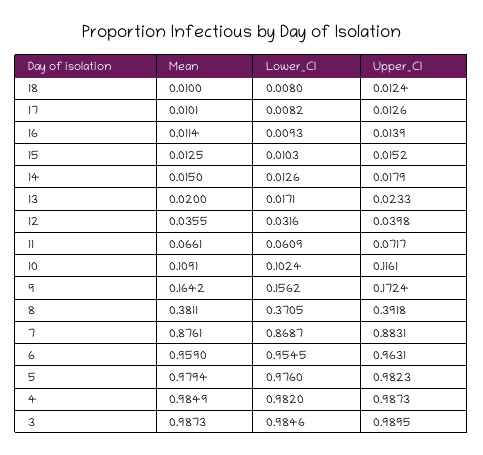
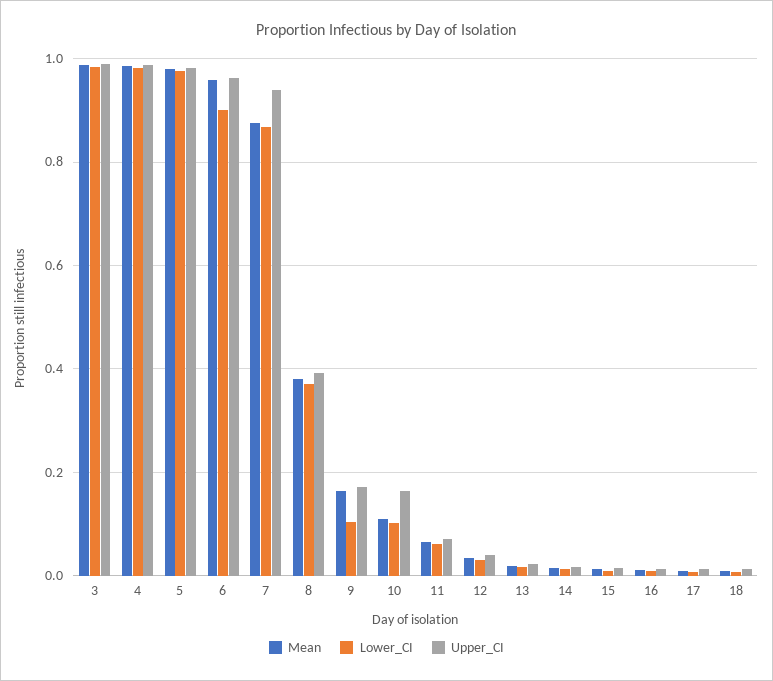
Upper_CI, 10: 0.1161 -> 0.16
Lower_CI, 9: 0.1562 -> 0.1
Upper_CI, 7: 0.8831 -> 0.94
Lower_CI, 6: 0.9545 -> 0.9

